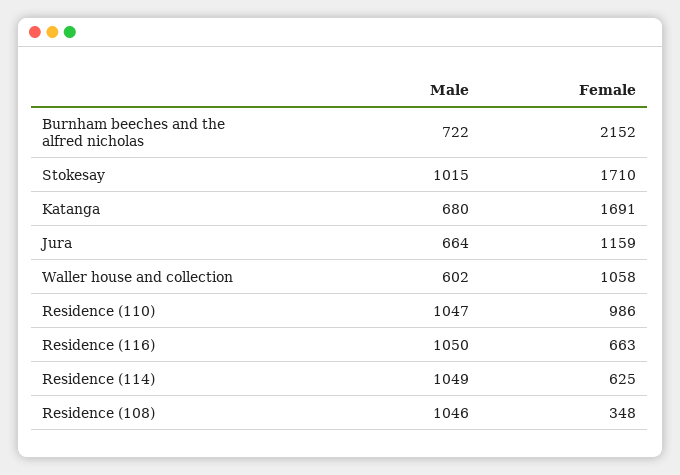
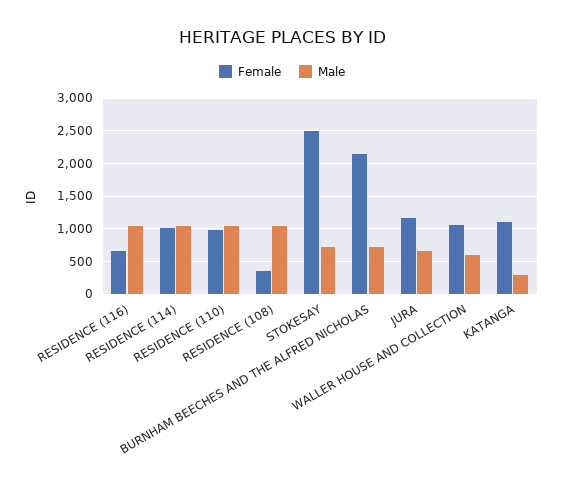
Male, Stokesay: 1015 -> 700
Female, Stokesay: 1710 -> 2500
Male, Katanga: 680 -> 300
Female, Katanga: 1691 -> 1100
Female, Residence (114): 625 -> 1000

